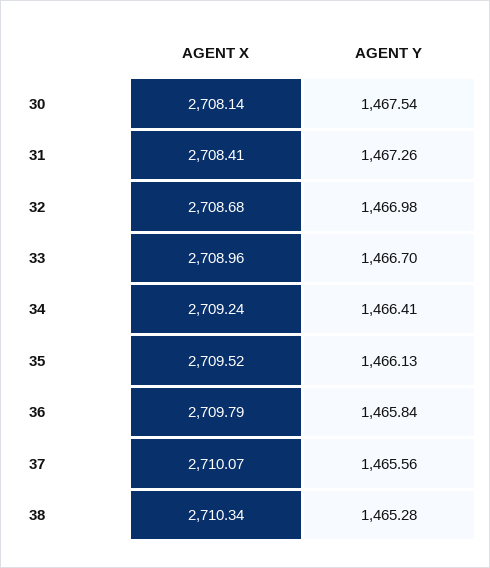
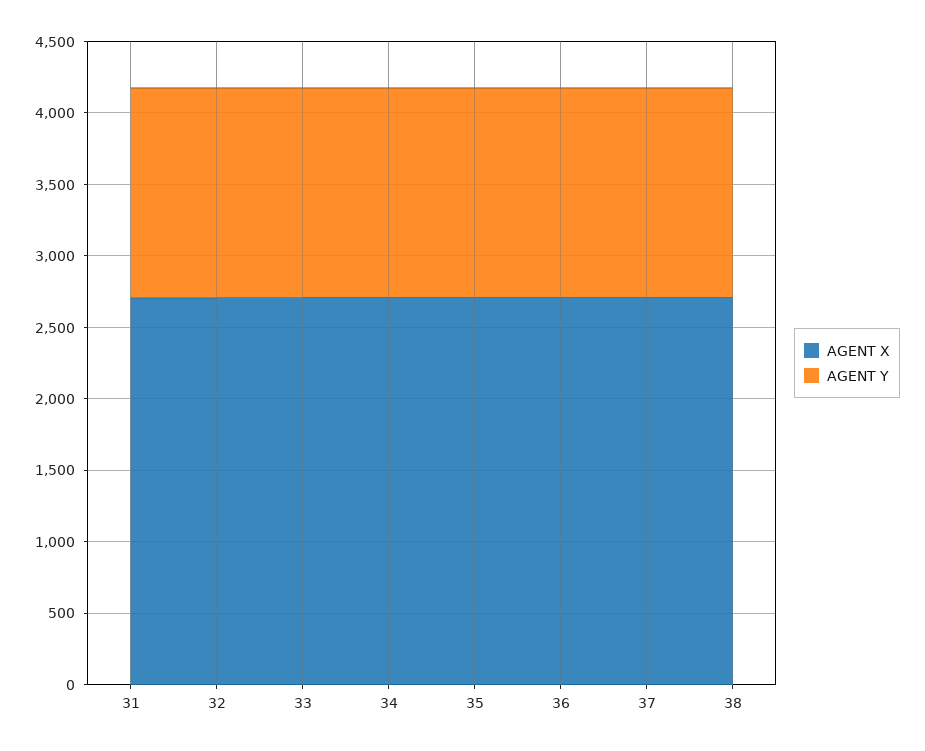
AGENT X, 30: 2708.14 -> none
AGENT Y, 30: 1467.54 -> none

